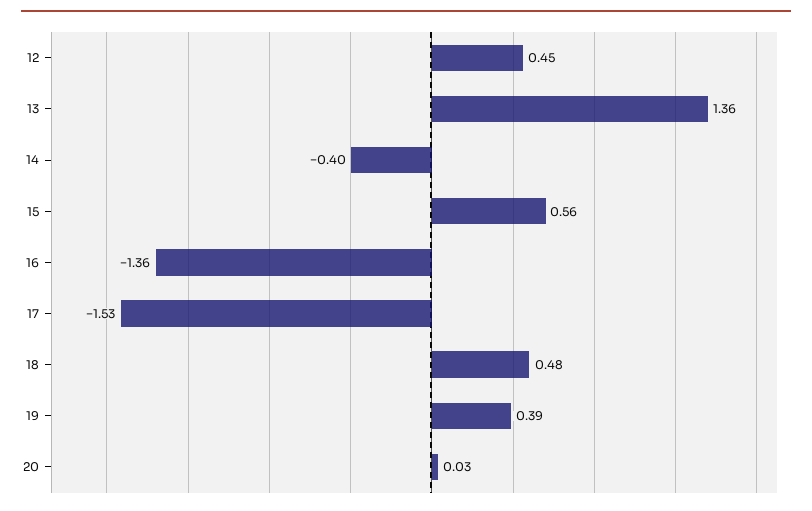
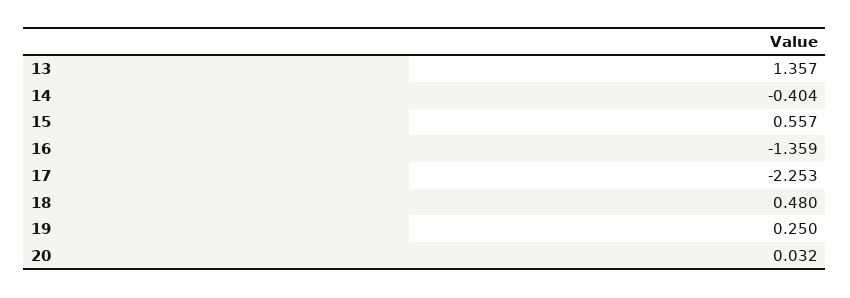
12: 0.45 -> none
17: -1.53 -> -2.253
19: 0.39 -> 0.25

